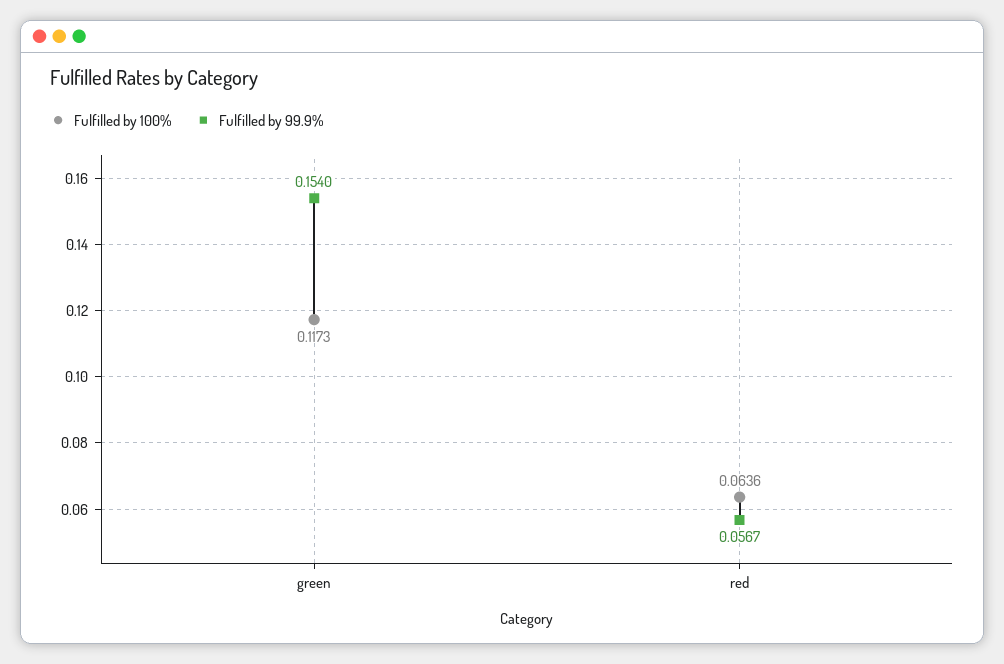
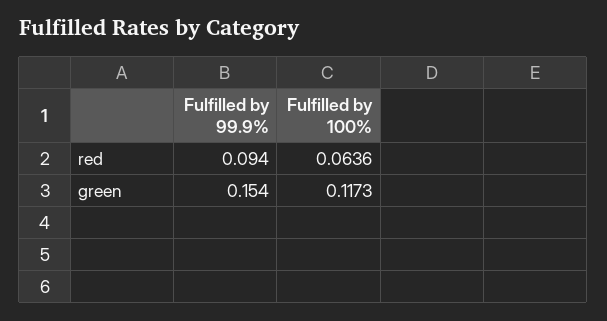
Fulfilled by 99.9%, red: 0.0567 -> 0.094

